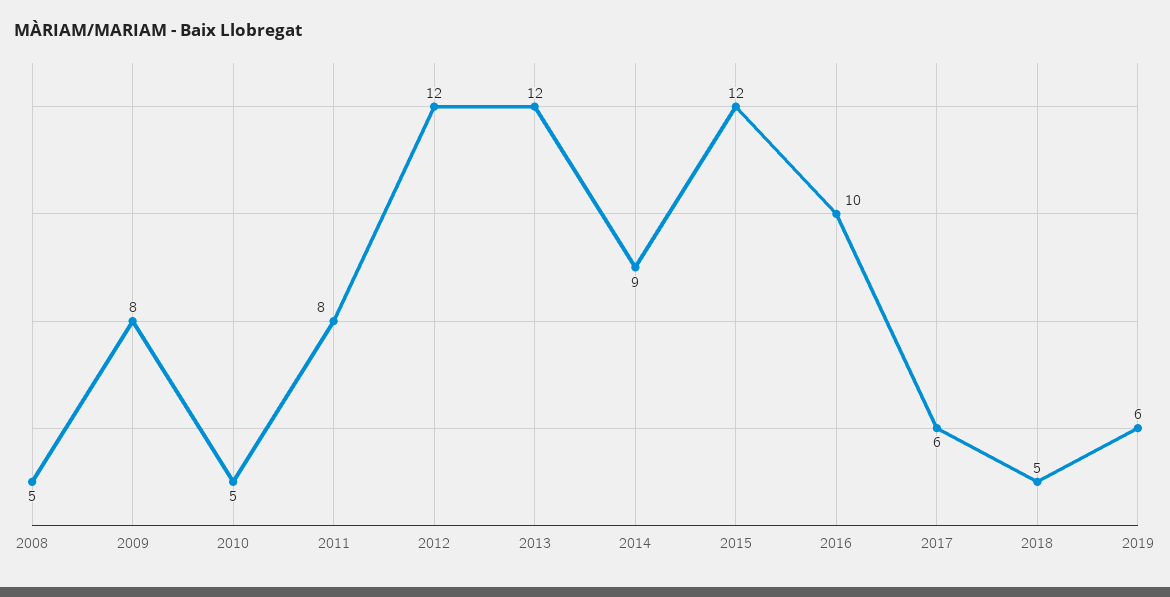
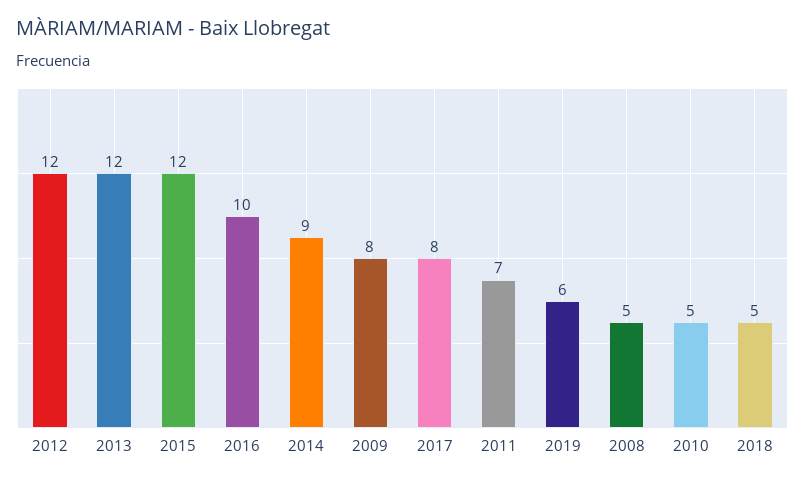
2011: 8 -> 7
2017: 6 -> 8

